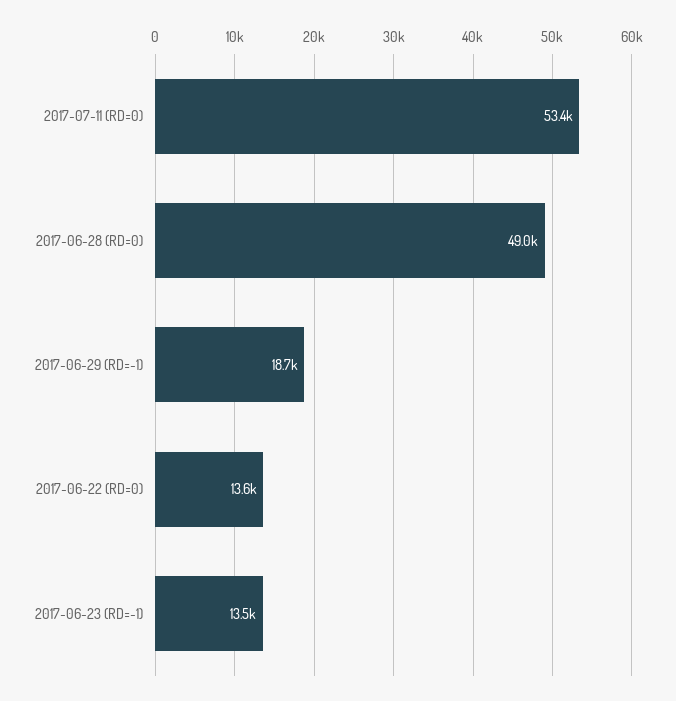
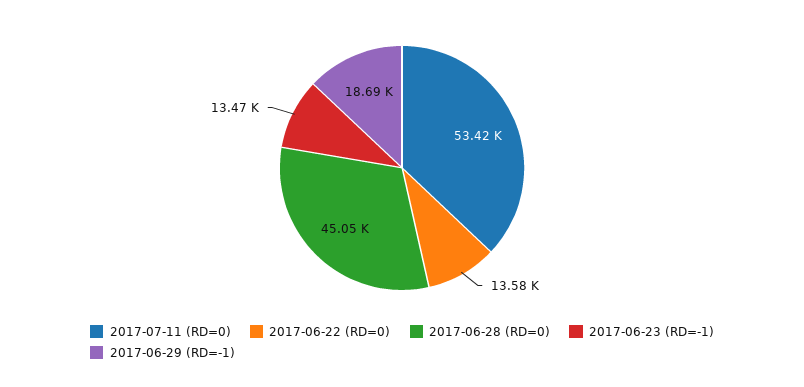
2017-06-28 (RD=0): 49000 -> 45050

